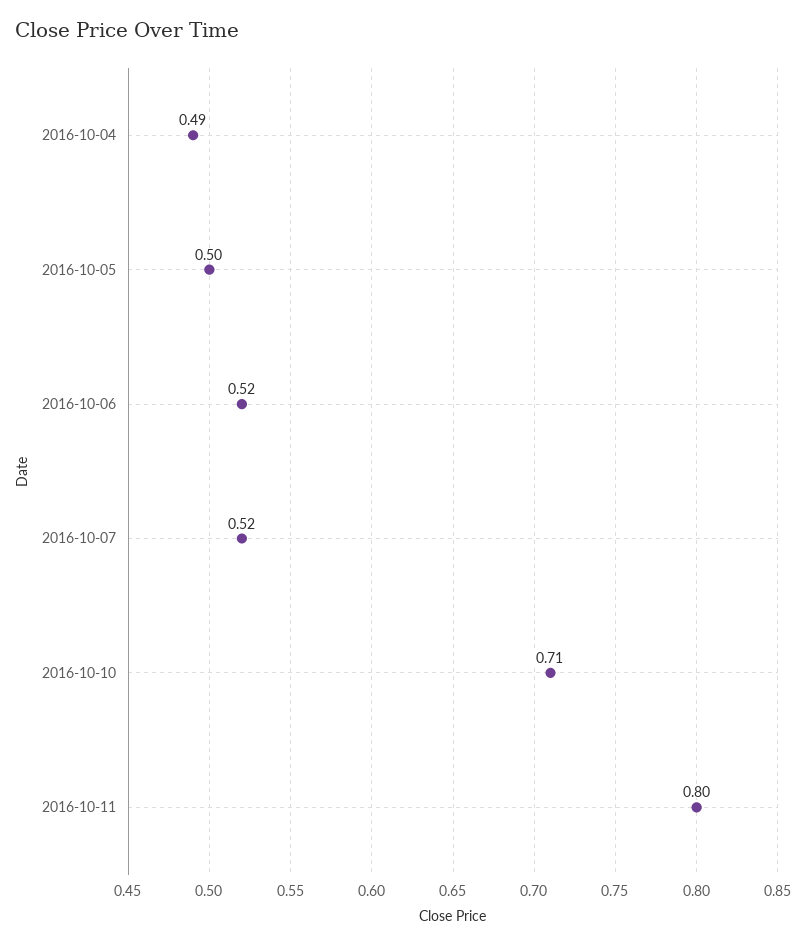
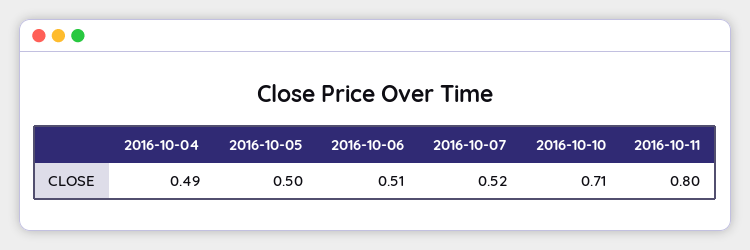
2016-10-06: 0.52 -> 0.51

